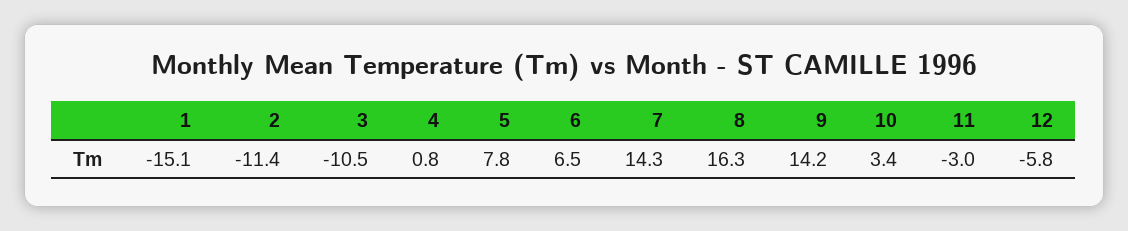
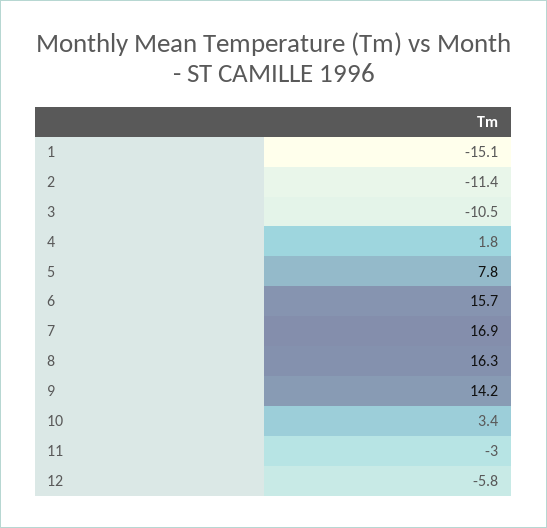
4: 0.8 -> 1.8
6: 6.5 -> 15.7
7: 14.3 -> 16.9

